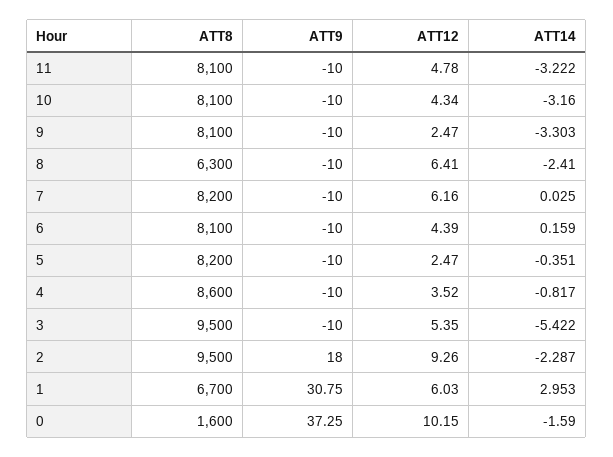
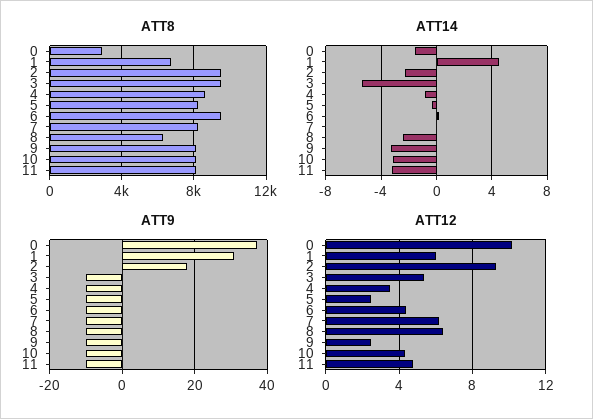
ATT8, 6: 8100 -> 9500
ATT14, 1: 2.953 -> 4.5
ATT8, 0: 1600 -> 3000

